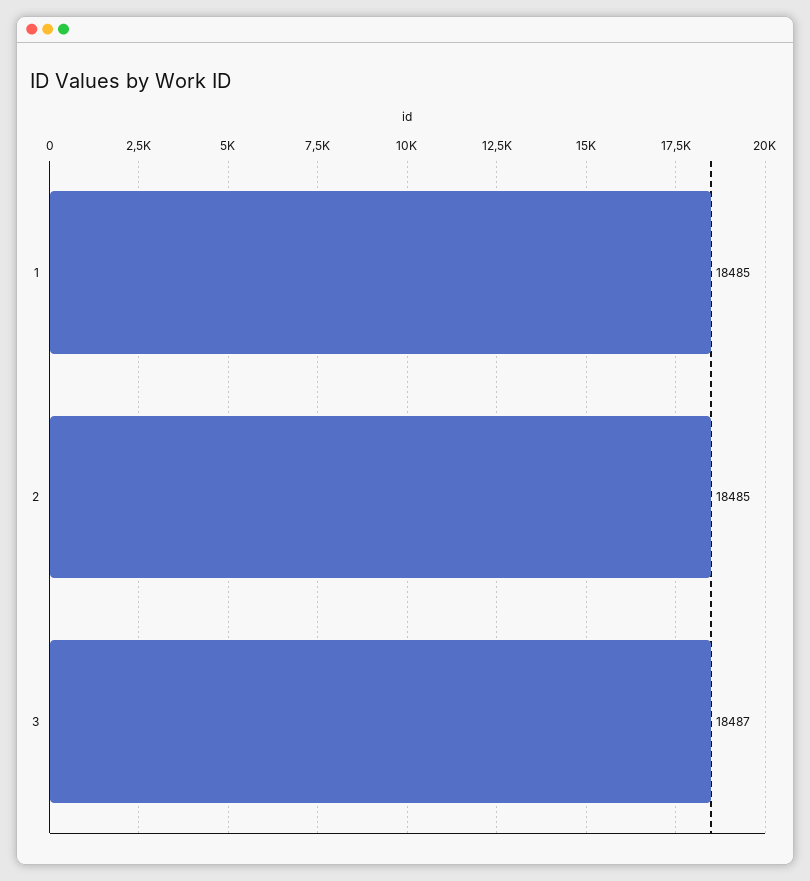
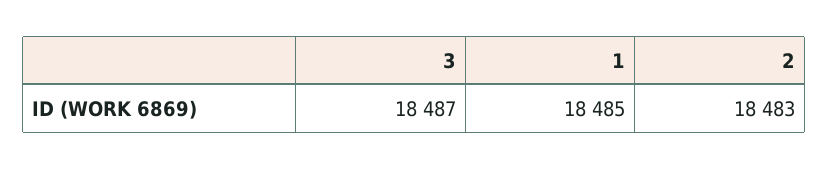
2: 18485 -> 18483

